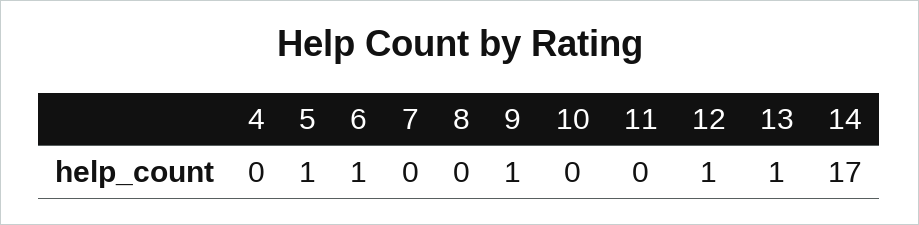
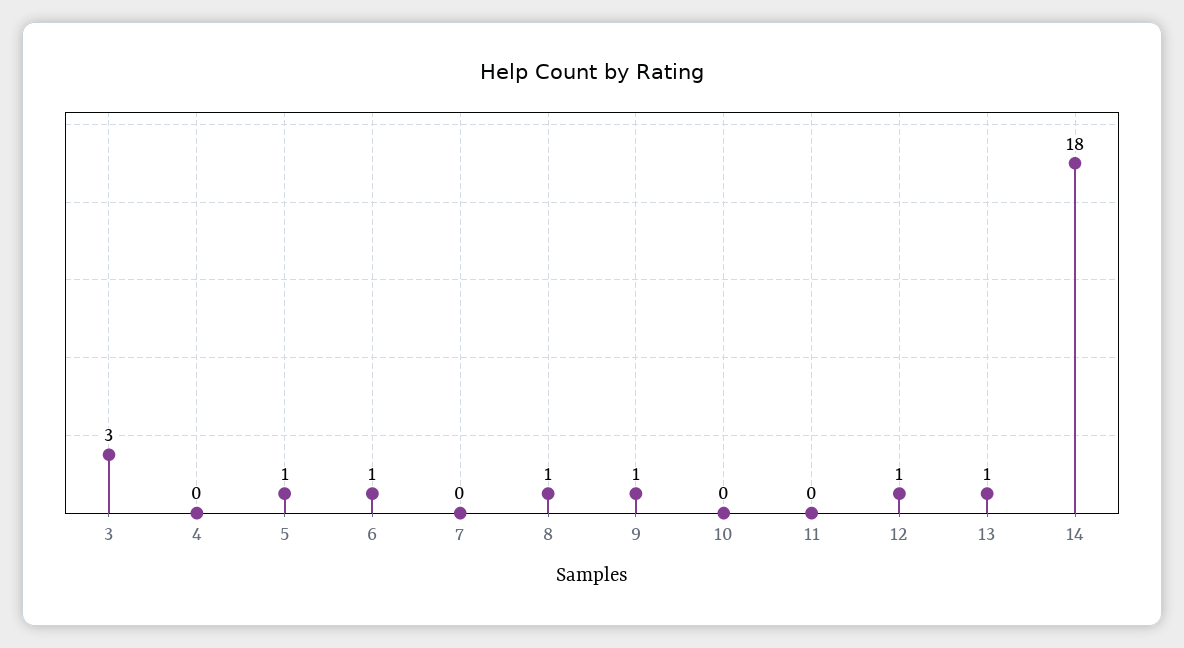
8: 0 -> 1
14: 17 -> 18
3: none -> 3

